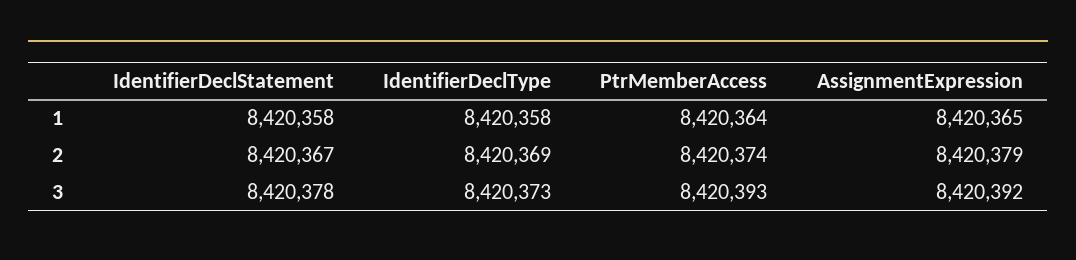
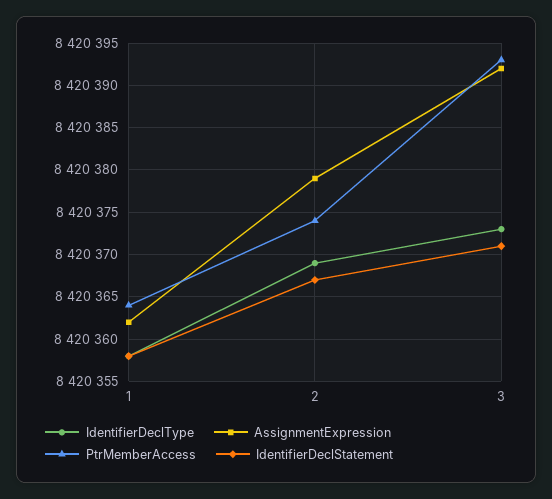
AssignmentExpression, 1: 8420365 -> 8420362
IdentifierDeclStatement, 3: 8420378 -> 8420371

